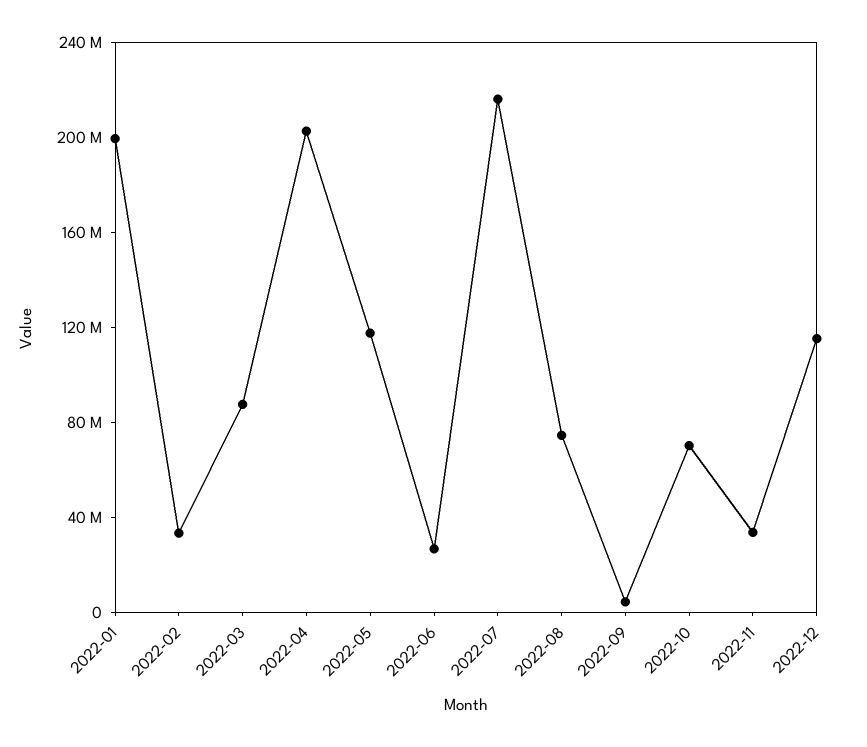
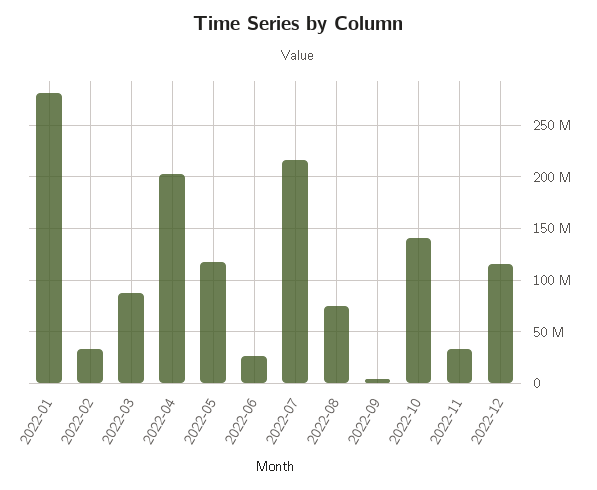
2022-01: 200000000 -> 280000000
2022-10: 70000000 -> 140000000

